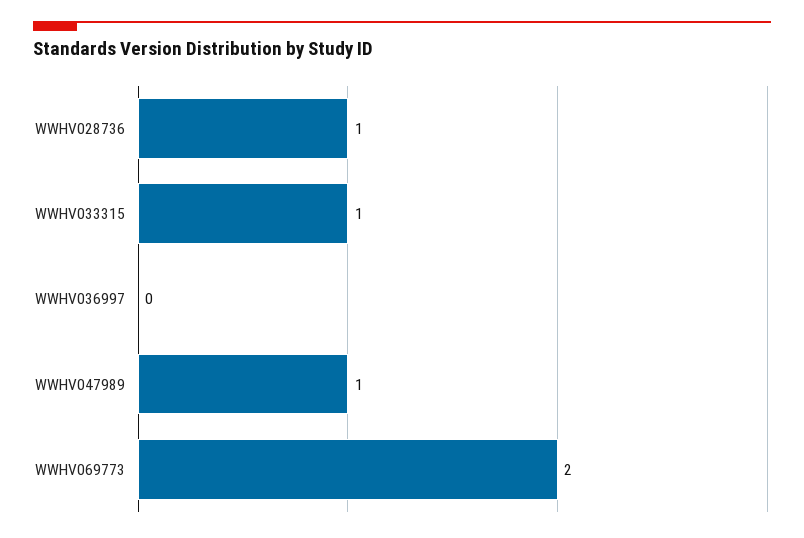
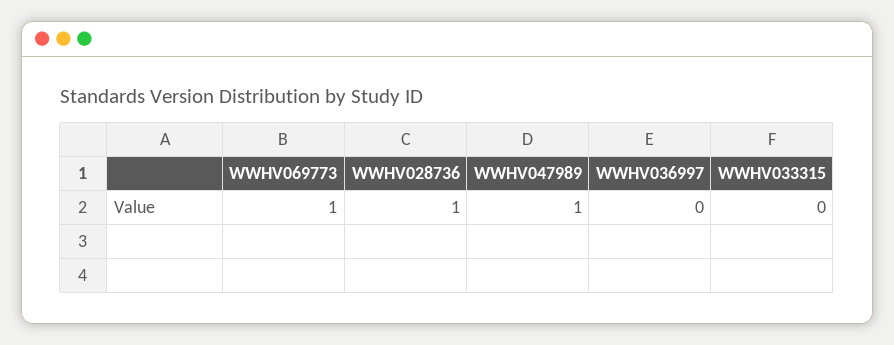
WWHV033315: 1 -> 0
WWHV069773: 2 -> 1

